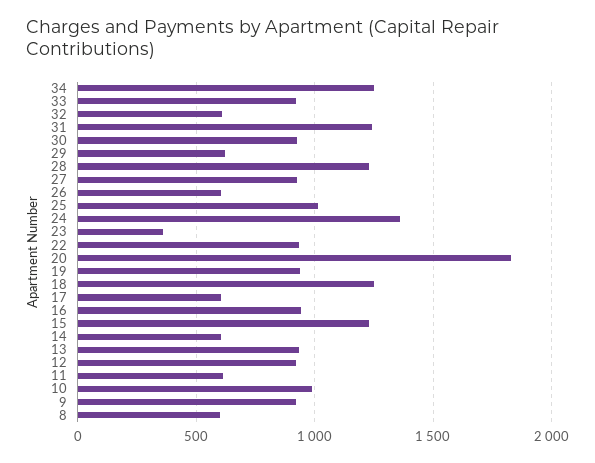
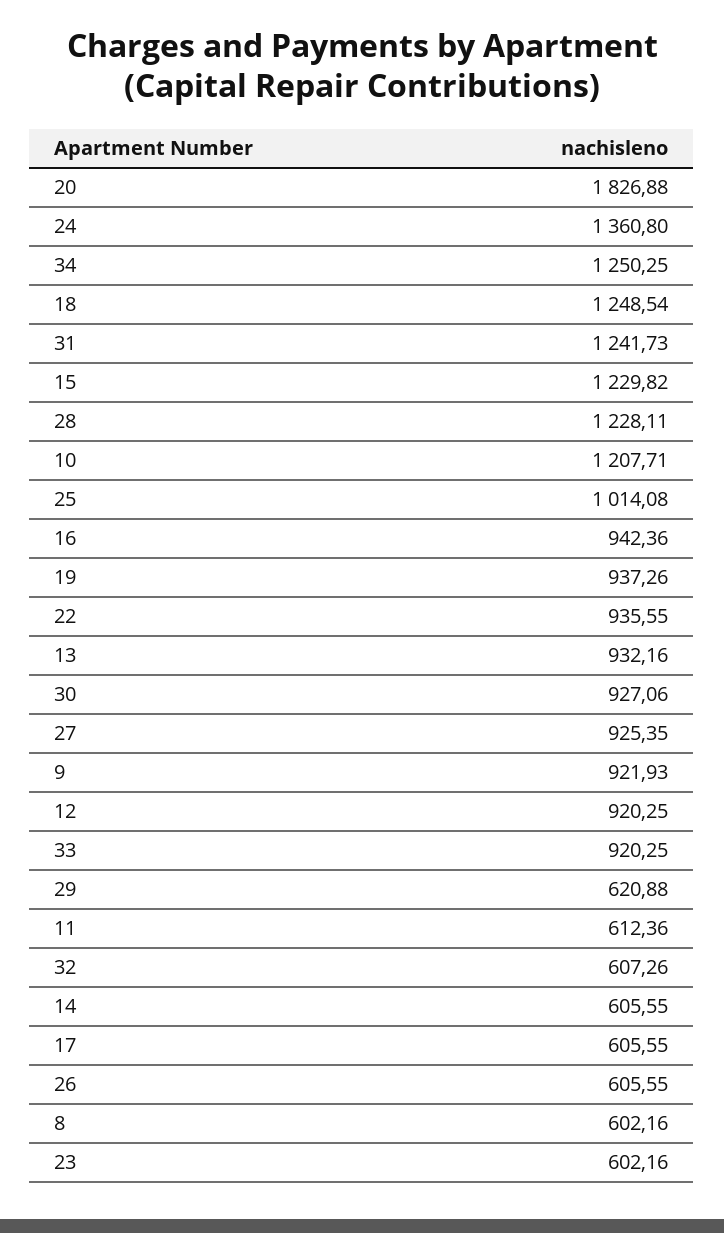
23: 350 -> 602.16
10: 1000 -> 1207.71

